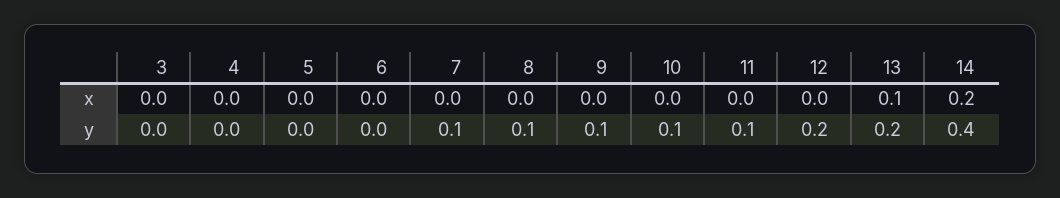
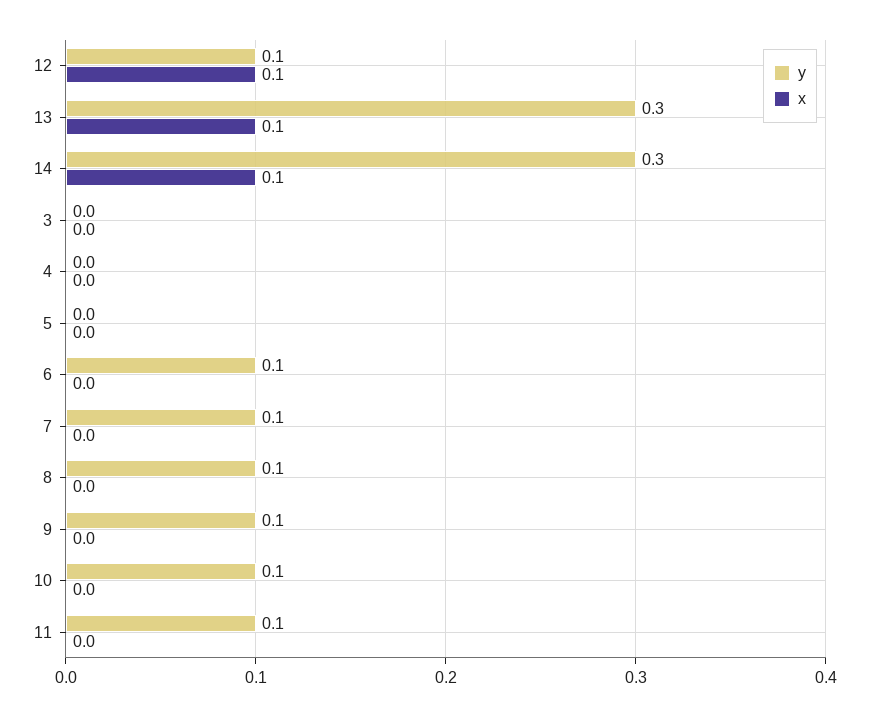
x, 12: 0 -> 0.1
x, 14: 0.2 -> 0.1
y, 6: 0 -> 0.1
y, 12: 0.2 -> 0.1
y, 13: 0.2 -> 0.3
y, 14: 0.4 -> 0.3

